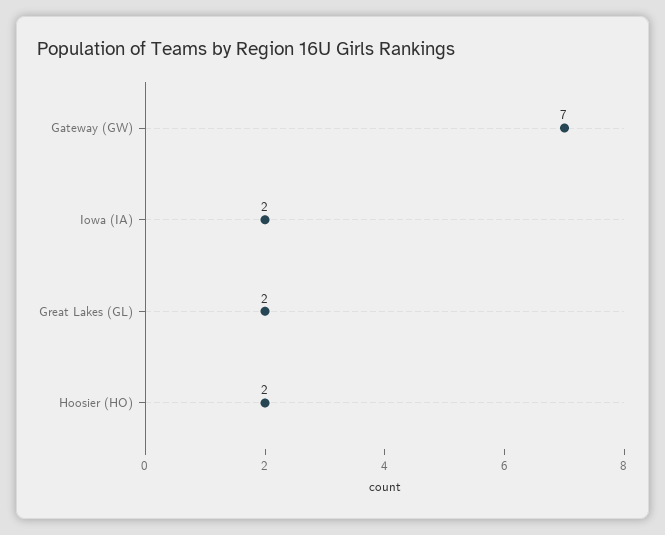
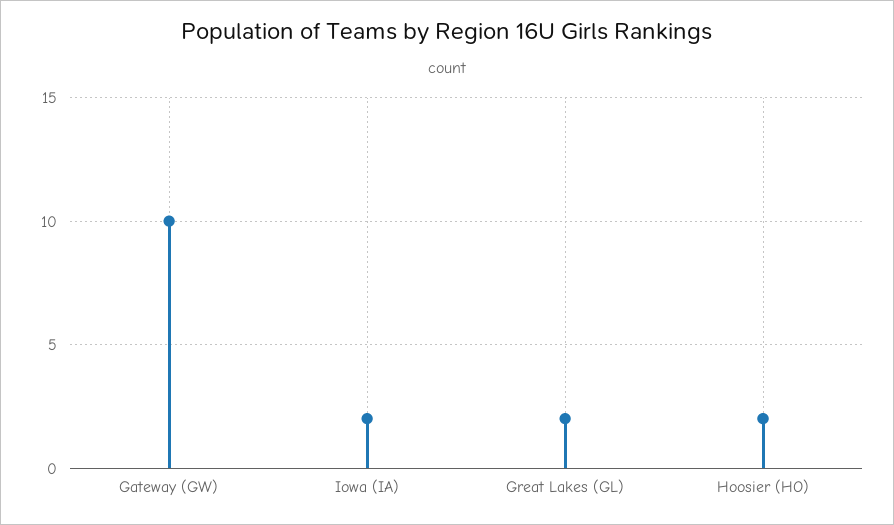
Gateway (GW): 7 -> 10

